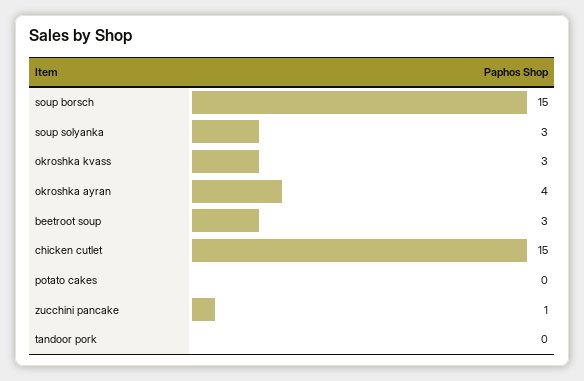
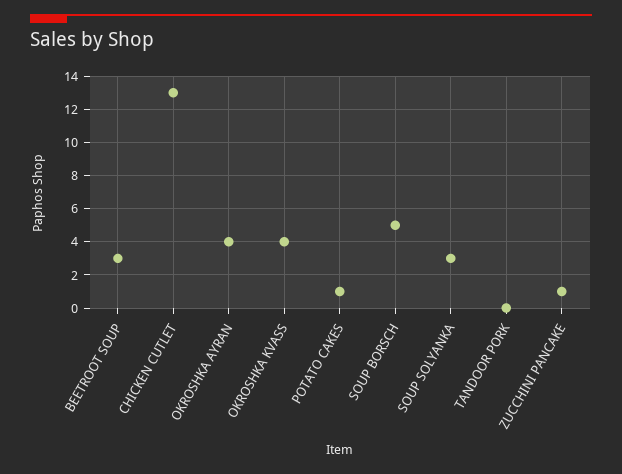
soup borsch: 15 -> 5
okroshka kvass: 3 -> 4
chicken cutlet: 15 -> 13
potato cakes: 0 -> 1

